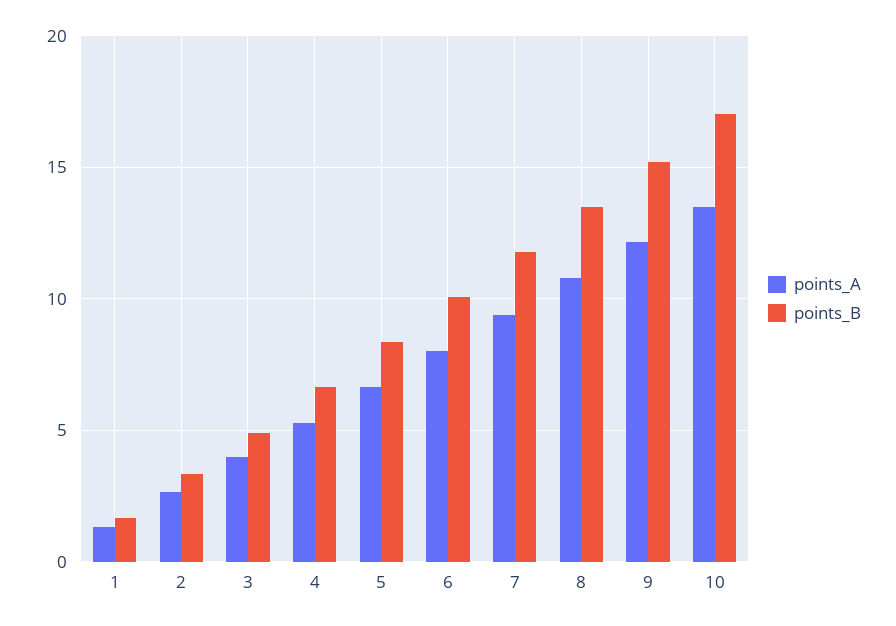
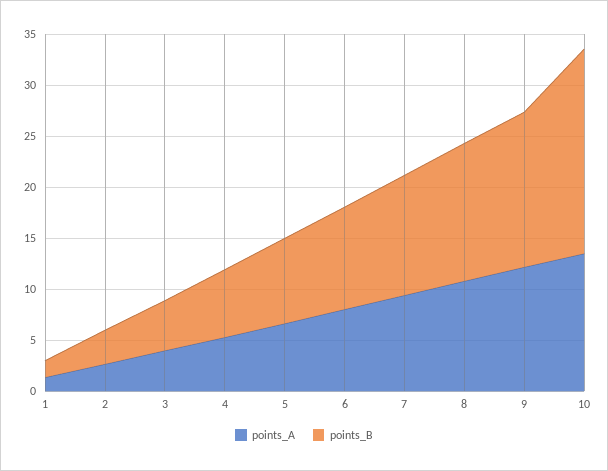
points_B, 10: 17 -> 20

